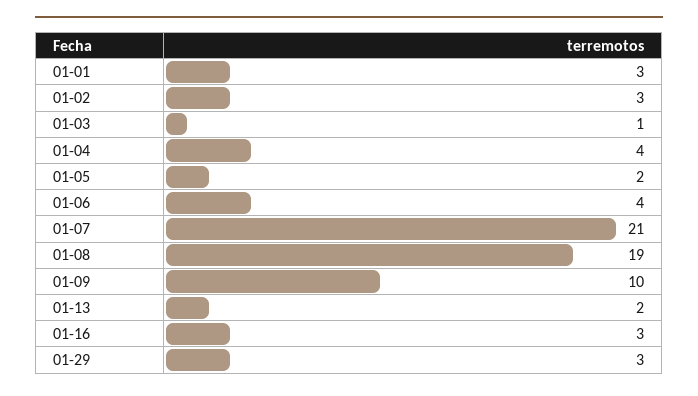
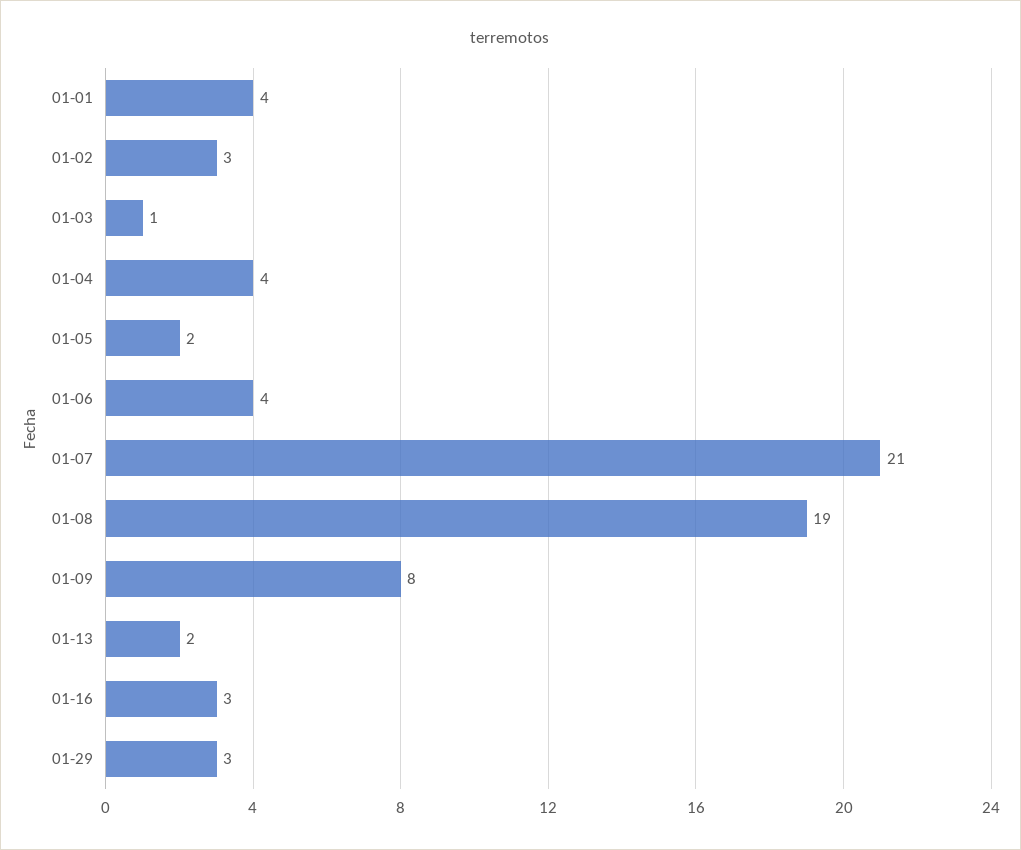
01-01: 3 -> 4
01-09: 10 -> 8

